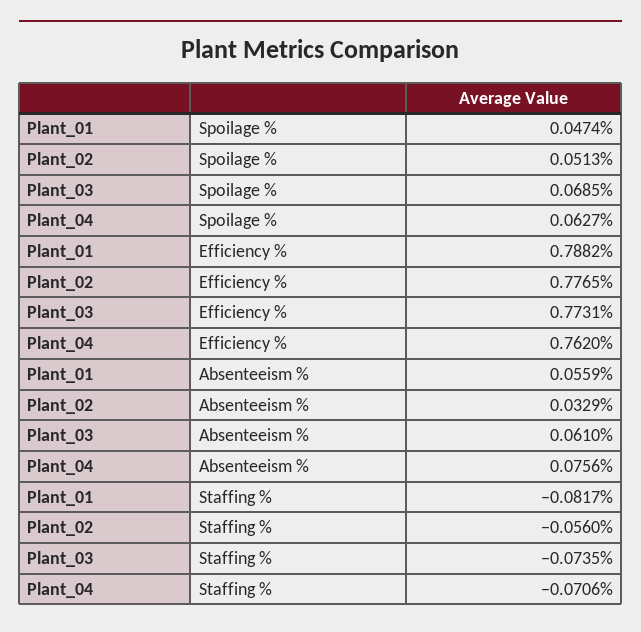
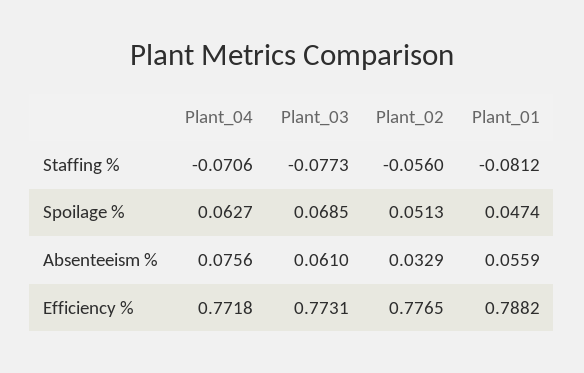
Plant_04, Efficiency %: 0.762 -> 0.7718
Plant_01, Staffing %: -0.0817 -> -0.0812
Plant_03, Staffing %: -0.0735 -> -0.0773

